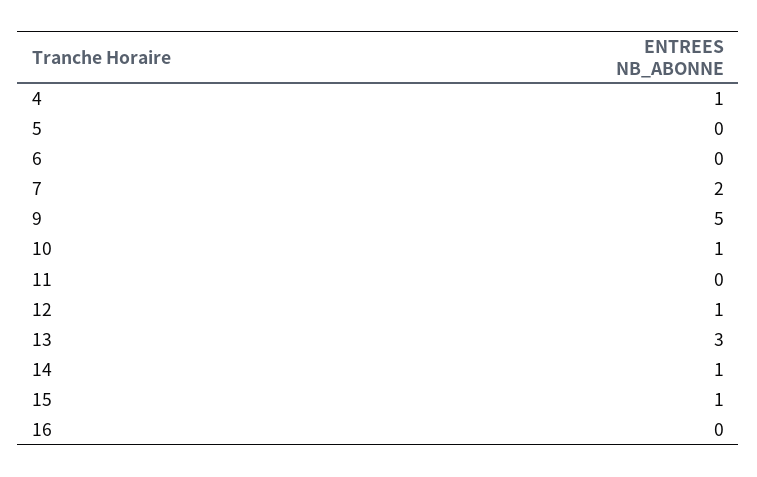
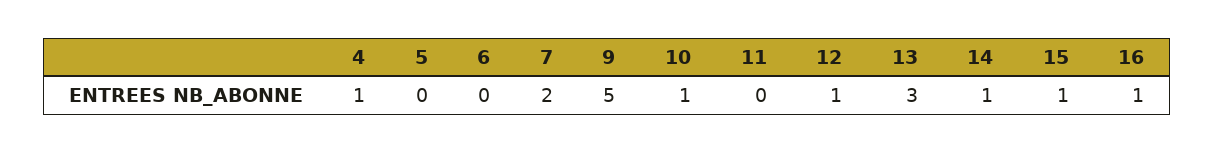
16: 0 -> 1

